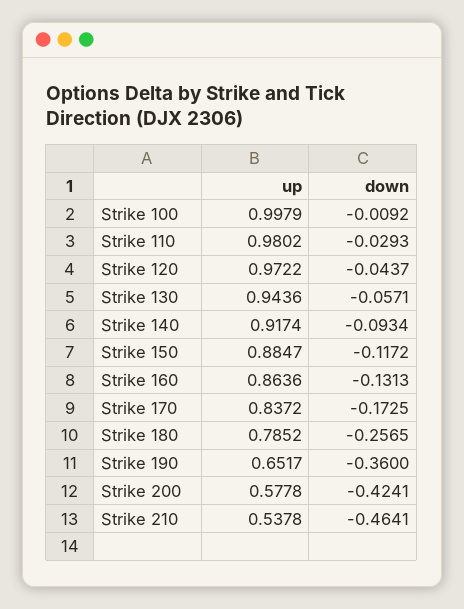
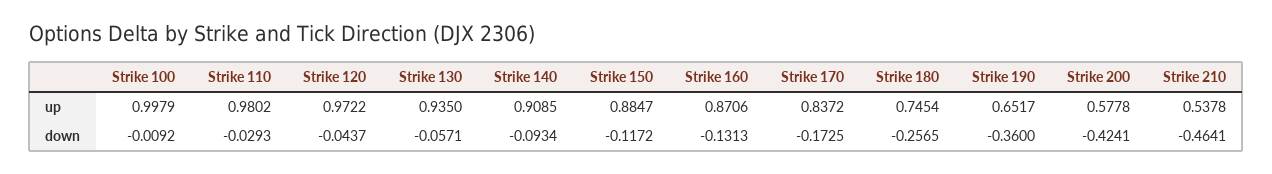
up, Strike 130: 0.9436 -> 0.935
up, Strike 140: 0.9174 -> 0.9085
up, Strike 160: 0.8636 -> 0.8706
up, Strike 180: 0.7852 -> 0.7454

